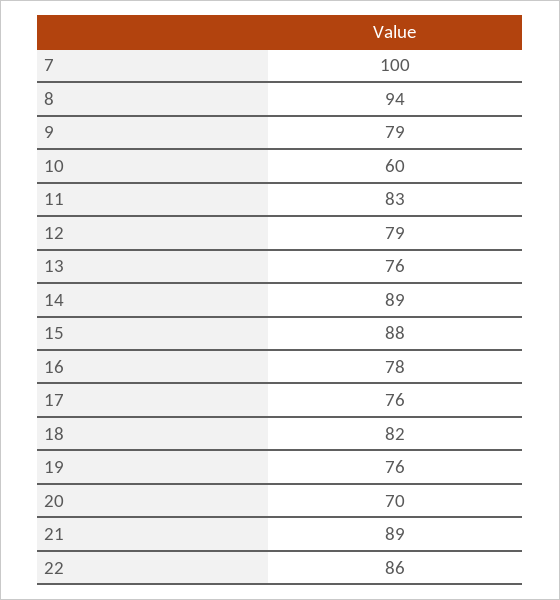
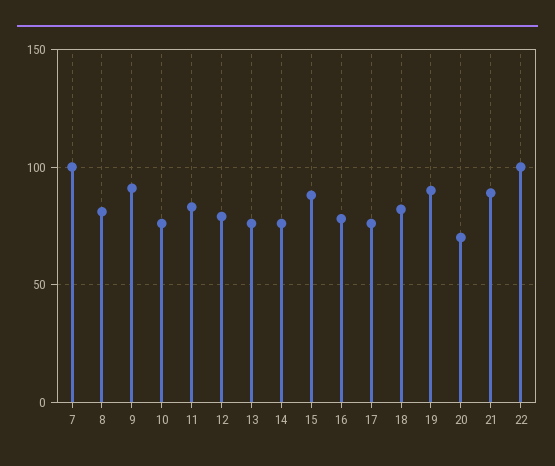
8: 94 -> 80
9: 79 -> 90
10: 60 -> 75
14: 89 -> 75
19: 76 -> 90
22: 86 -> 100

